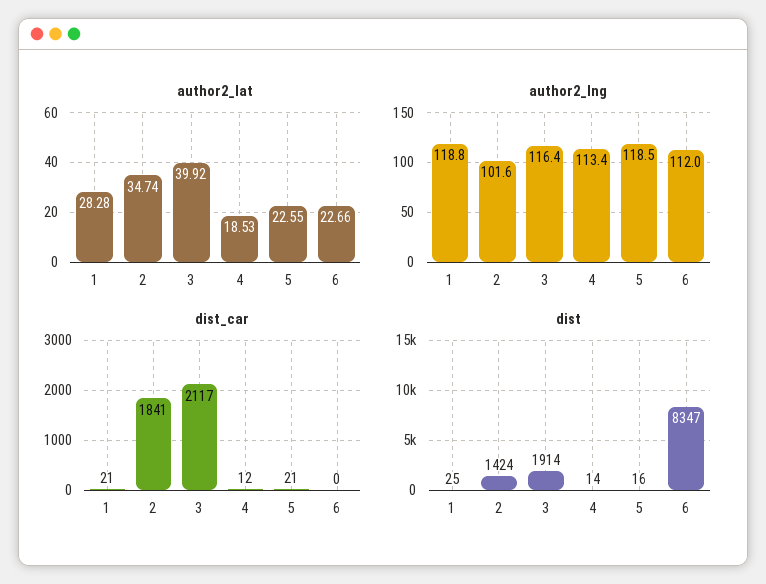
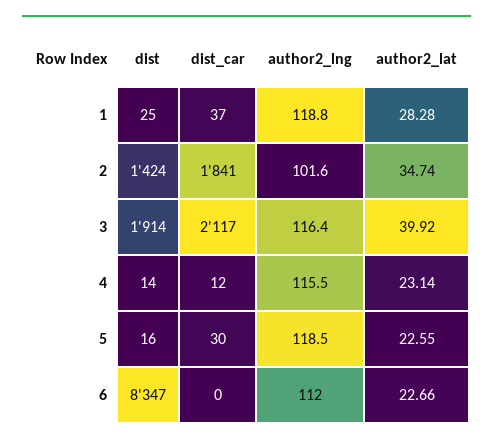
author2_lat, 4: 18.53 -> 23.14
author2_lng, 4: 113.4 -> 115.5
dist_car, 1: 21 -> 37
dist_car, 5: 21 -> 30

